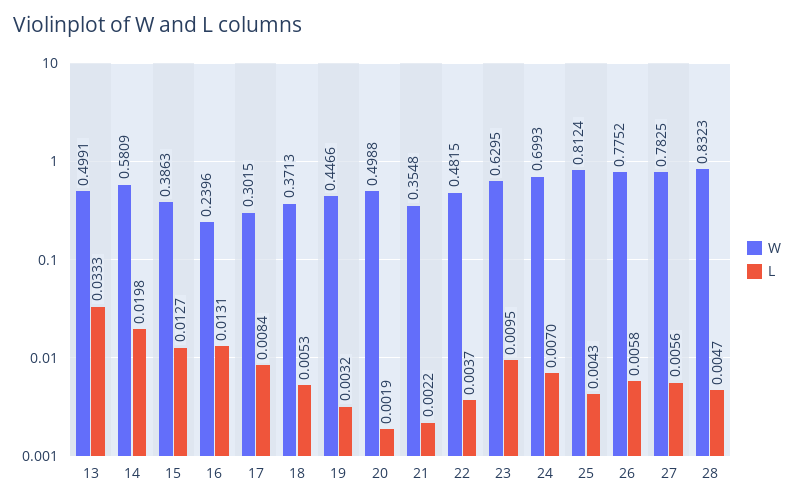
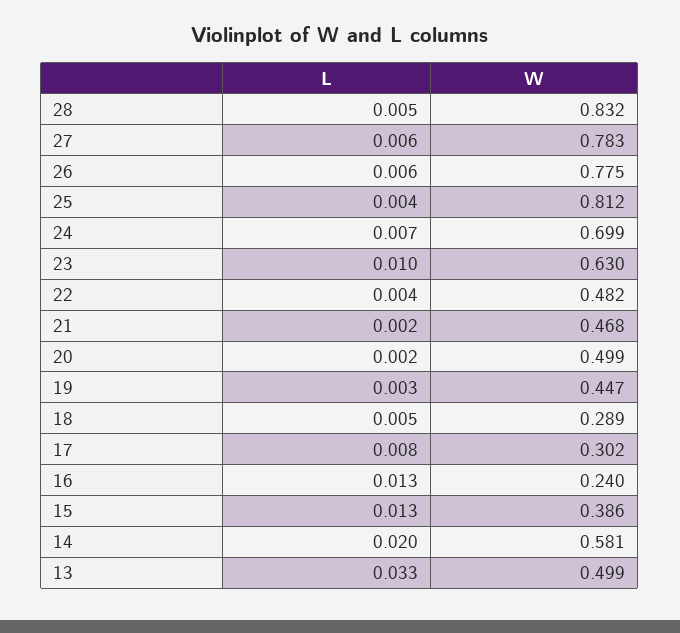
W, 18: 0.3713 -> 0.289
W, 21: 0.3548 -> 0.468

